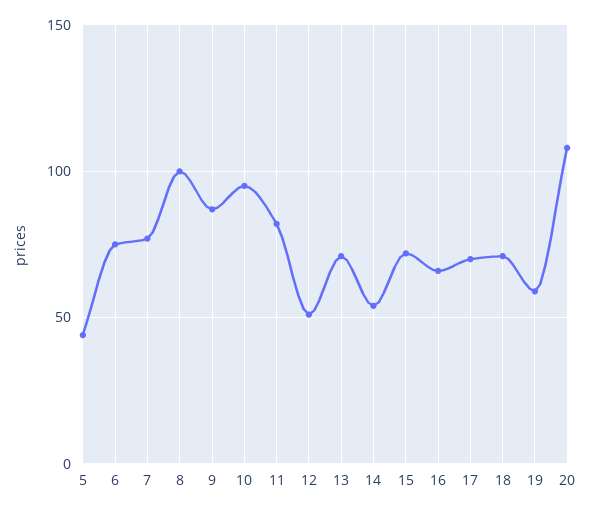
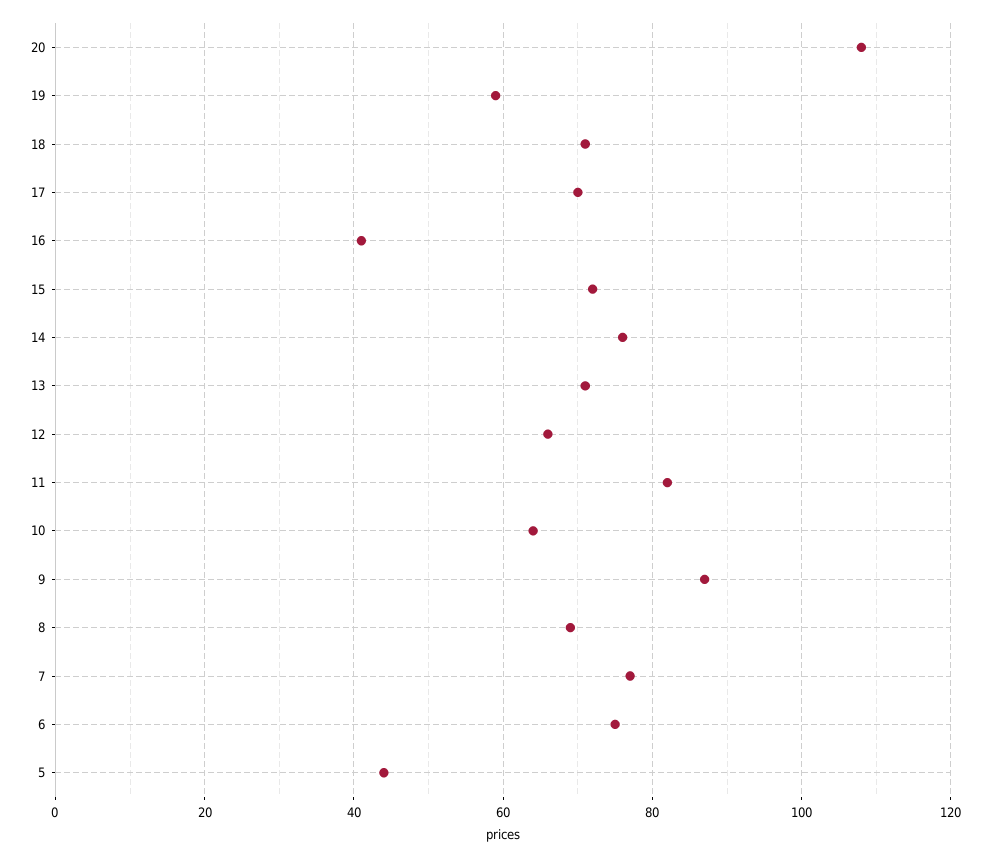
8: 100 -> 70
10: 95 -> 65
12: 50 -> 65
14: 55 -> 75
16: 65 -> 40

